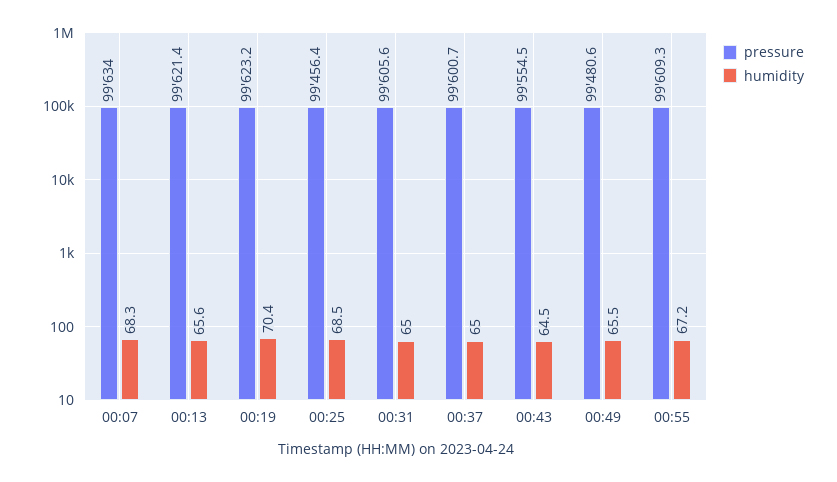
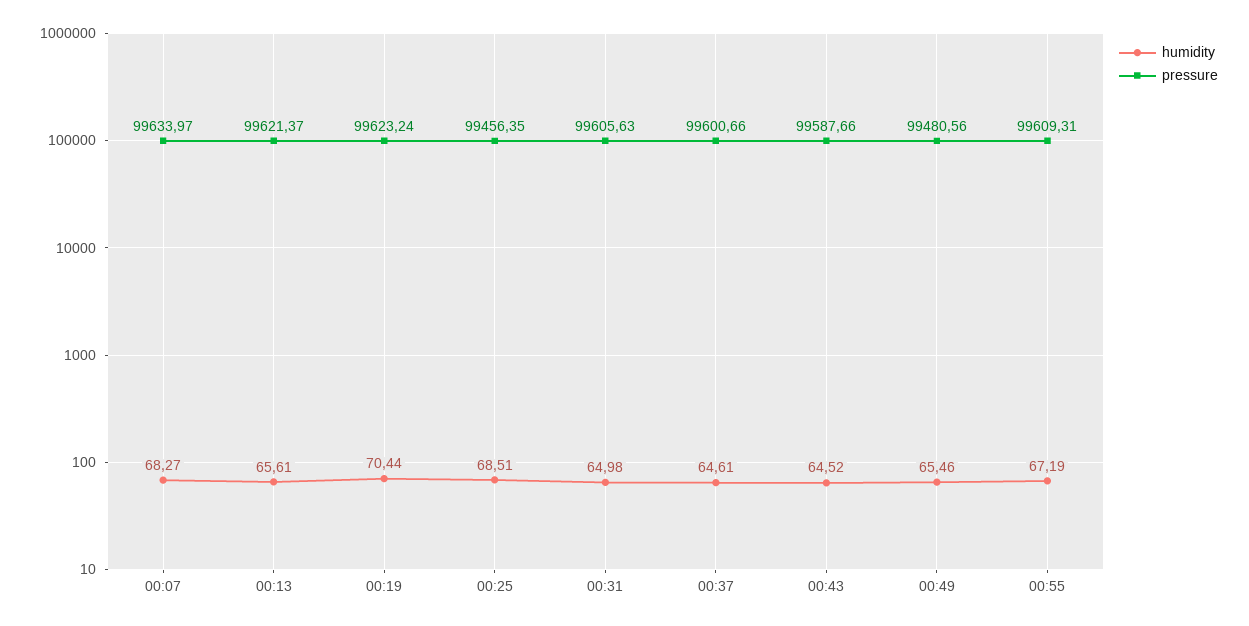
humidity, 00:37: 65 -> 64.61
pressure, 00:43: 99554.5 -> 99587.66

